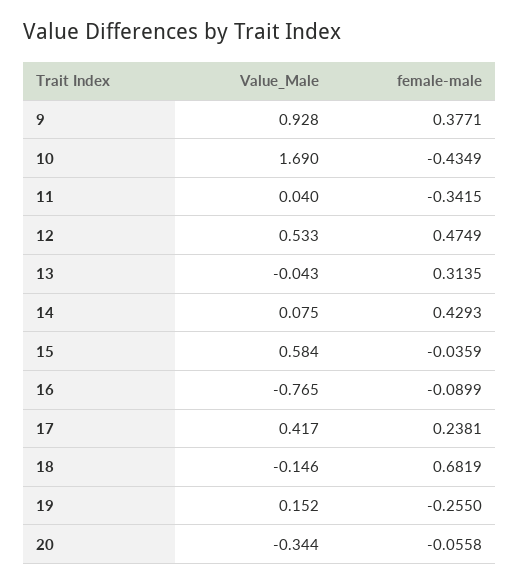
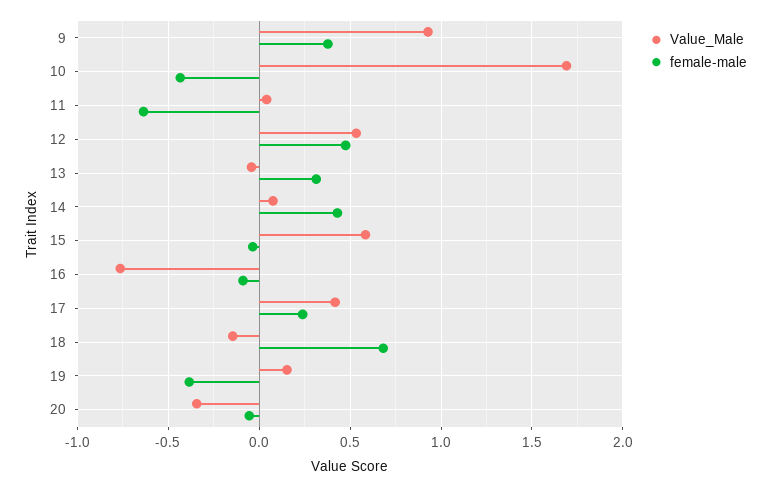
female-male, 11: -0.3415 -> -0.65
female-male, 19: -0.255 -> -0.4

